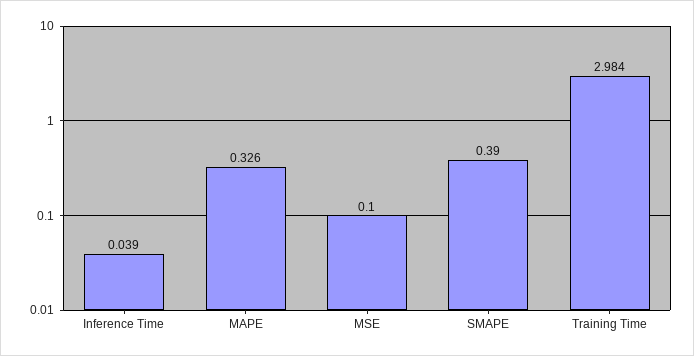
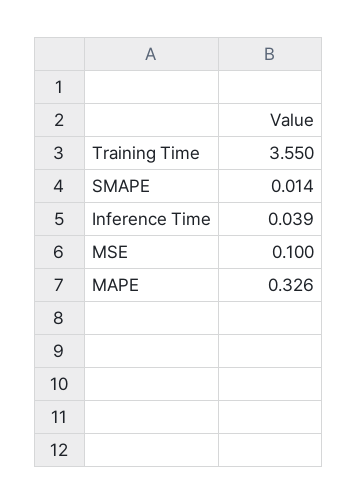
SMAPE: 0.39 -> 0.014
Training Time: 2.984 -> 3.55

